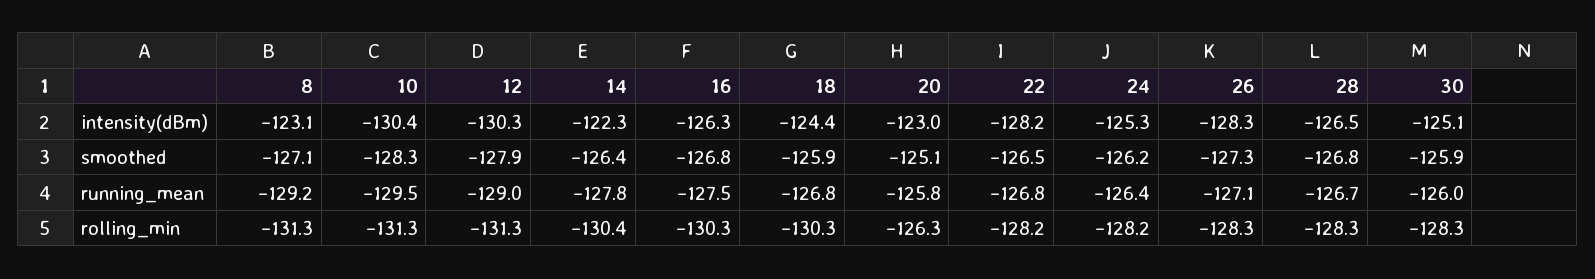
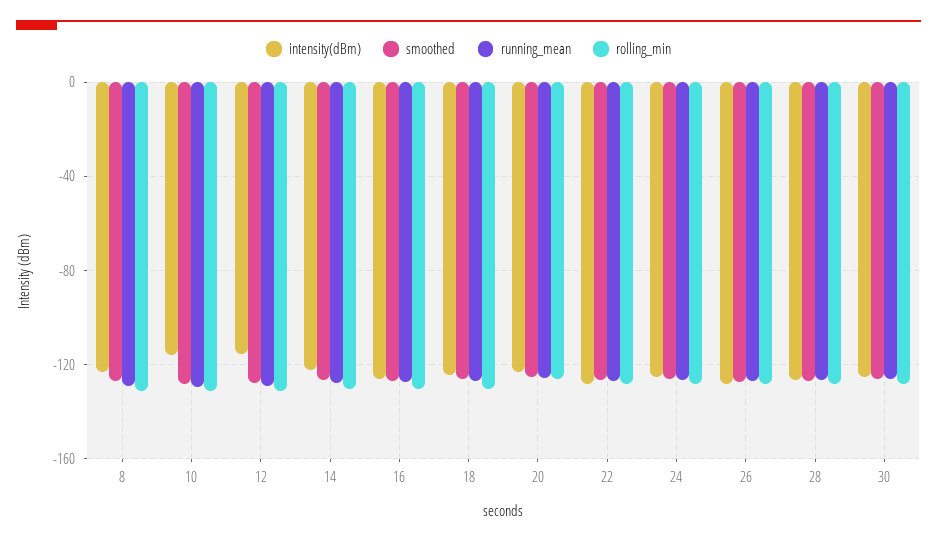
intensity(dBm), 10: -130.4 -> -115
intensity(dBm), 12: -130.3 -> -115

